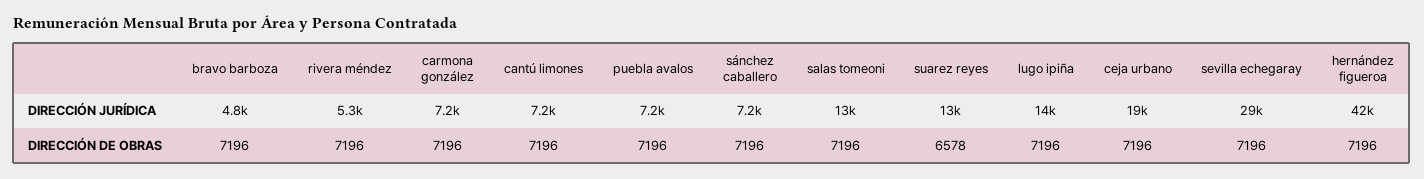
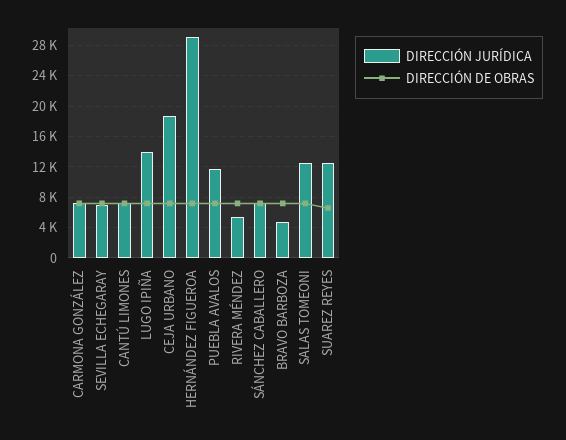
DIRECCIÓN JURÍDICA, puebla avalos: 7200 -> 12000
DIRECCIÓN JURÍDICA, sevilla echegaray: 29000 -> 7000
DIRECCIÓN JURÍDICA, hernández figueroa: 42000 -> 29000

